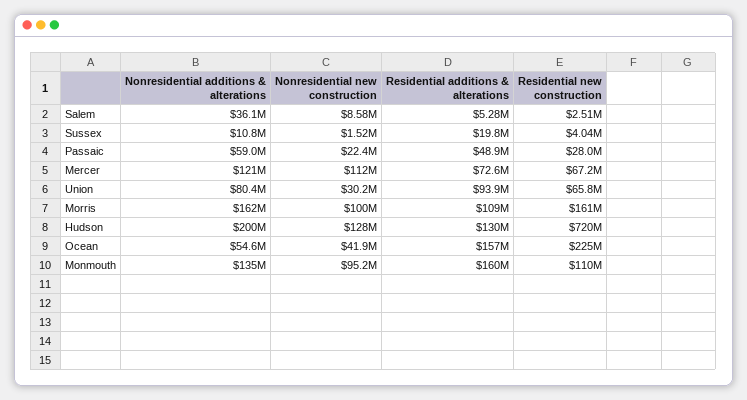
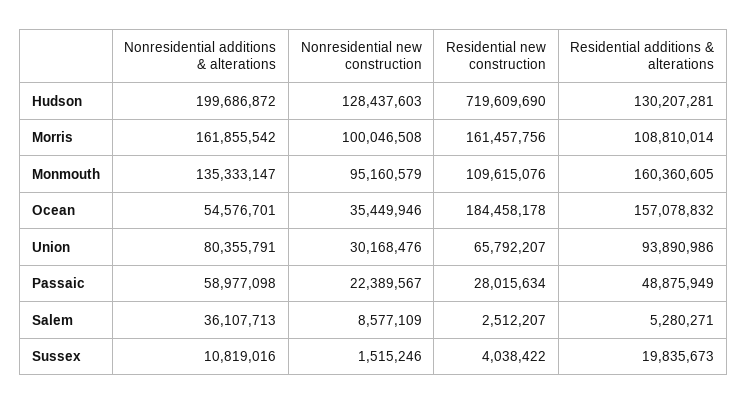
Nonresidential additions & alterations, Mercer: 121000000 -> none
Nonresidential new construction, Mercer: 112000000 -> none
Residential additions & alterations, Mercer: 72600000 -> none
Residential new construction, Mercer: 67200000 -> none
Nonresidential new construction, Ocean: 41900000 -> 35449946
Residential new construction, Ocean: 225000000 -> 184458178

